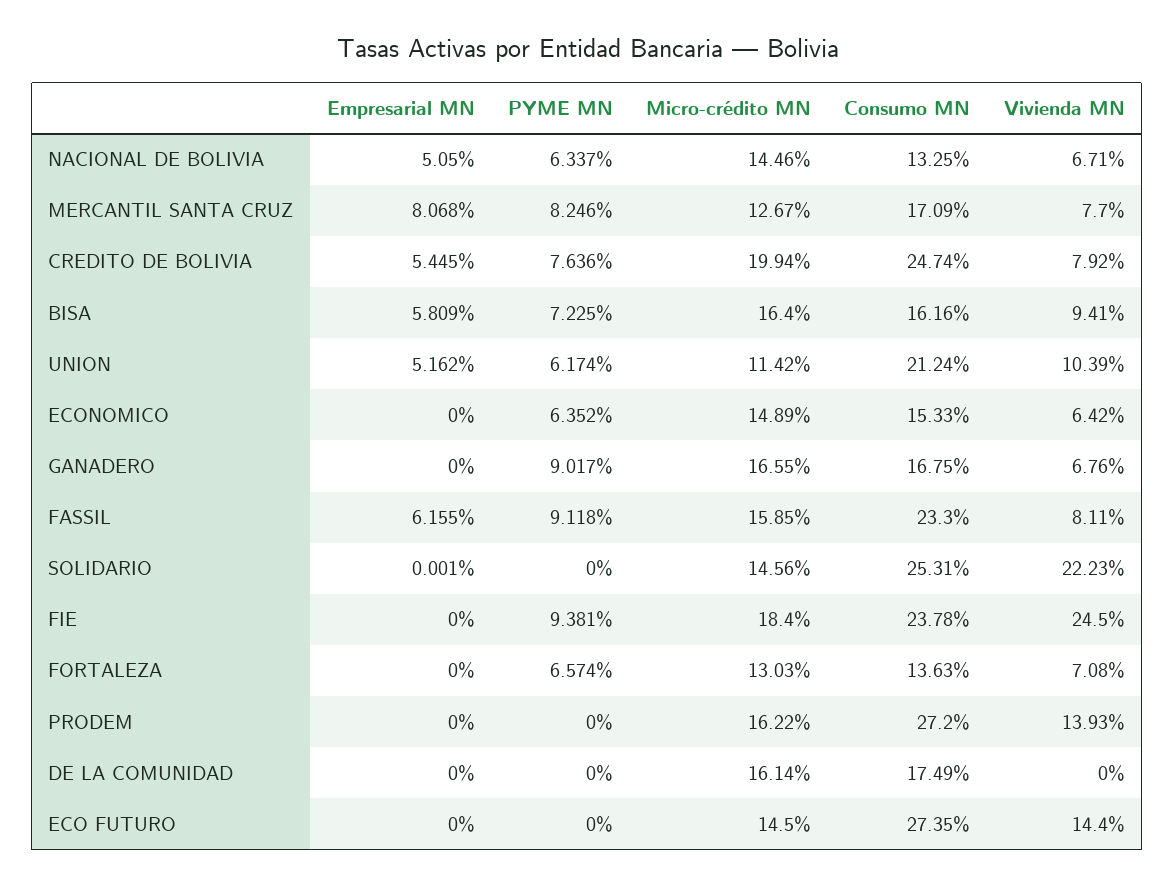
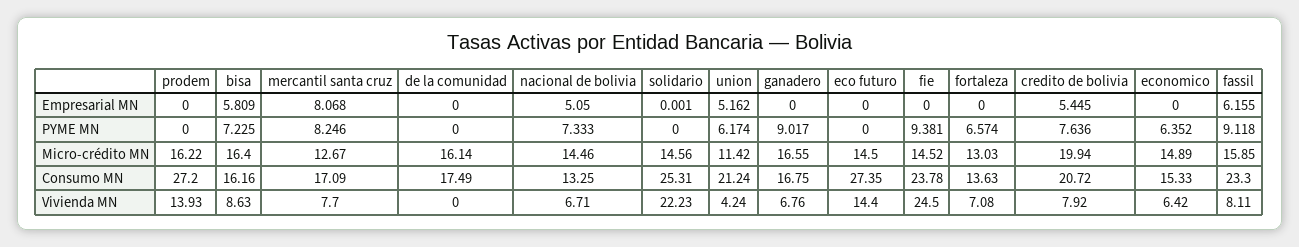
PYME MN, NACIONAL DE BOLIVIA: 6.337 -> 7.333
Consumo MN, CREDITO DE BOLIVIA: 24.74 -> 20.72
Vivienda MN, BISA: 9.41 -> 8.63
Vivienda MN, UNION: 10.39 -> 4.24
Micro-crédito MN, FIE: 18.4 -> 14.52

